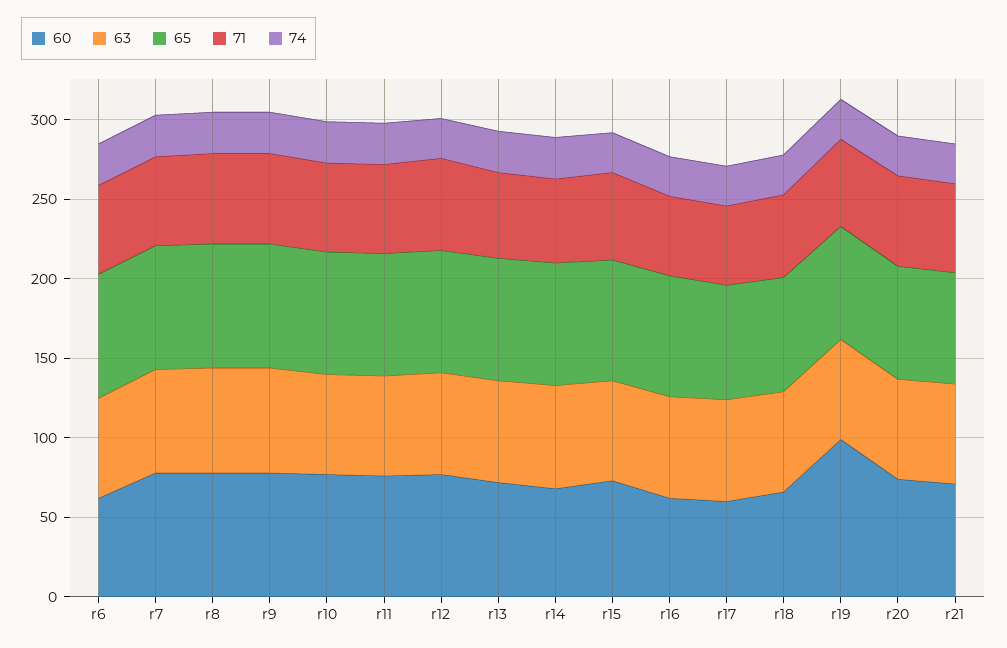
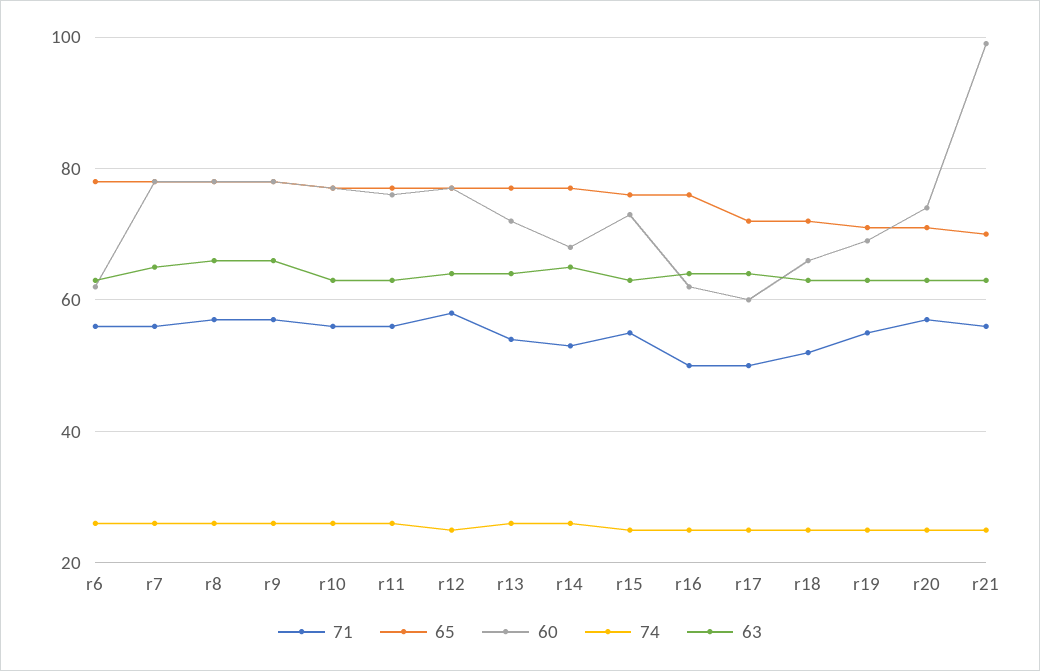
60, r19: 100 -> 70
60, r21: 70 -> 100

